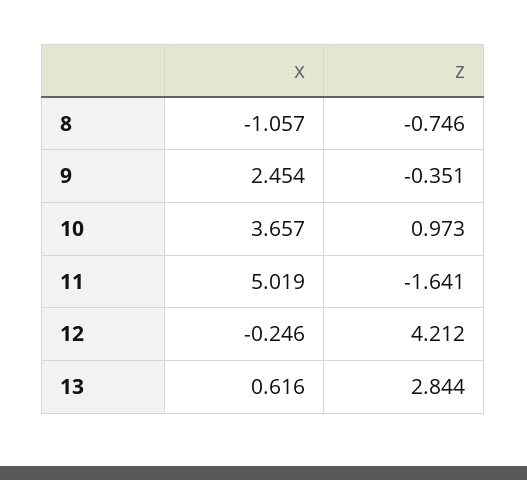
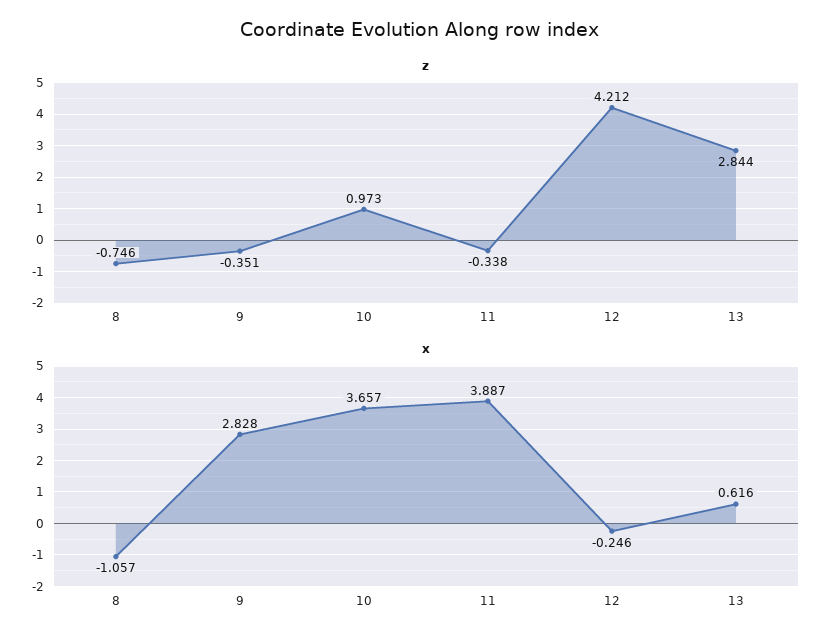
x, 9: 2.454 -> 2.828
x, 11: 5.019 -> 3.887
z, 11: -1.641 -> -0.338

